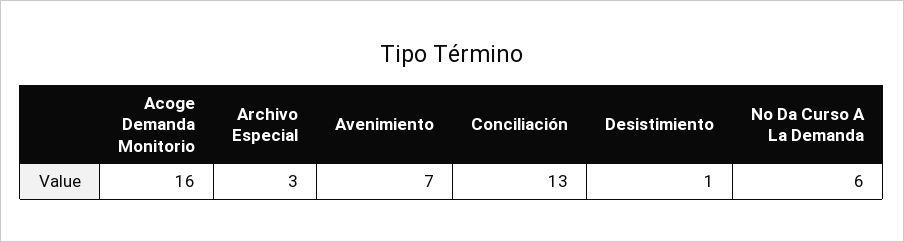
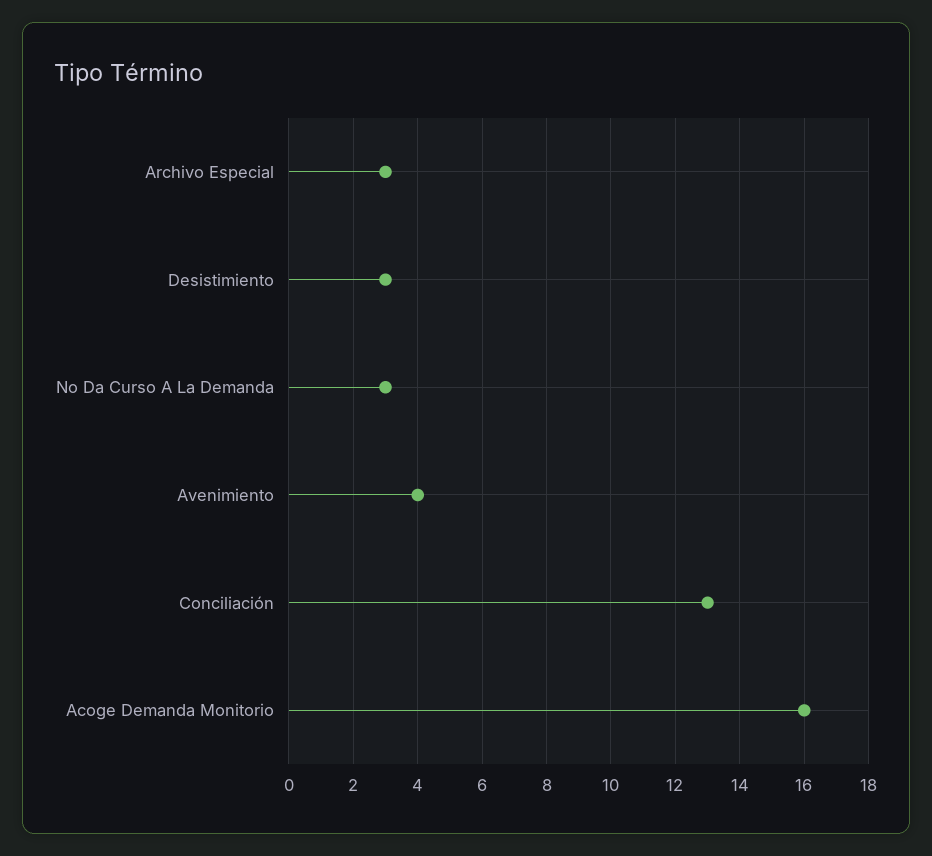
Avenimiento: 7 -> 4
Desistimiento: 1 -> 3
No Da Curso A La Demanda: 6 -> 3

